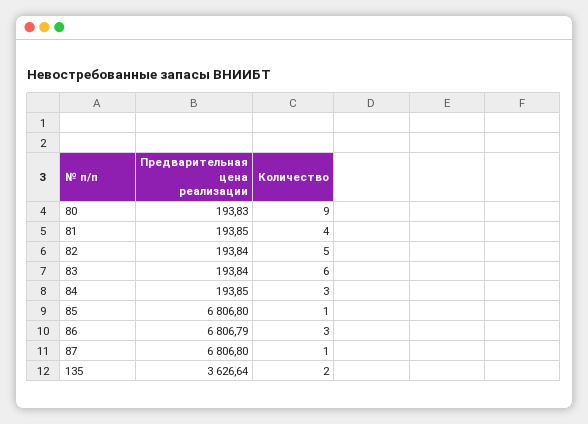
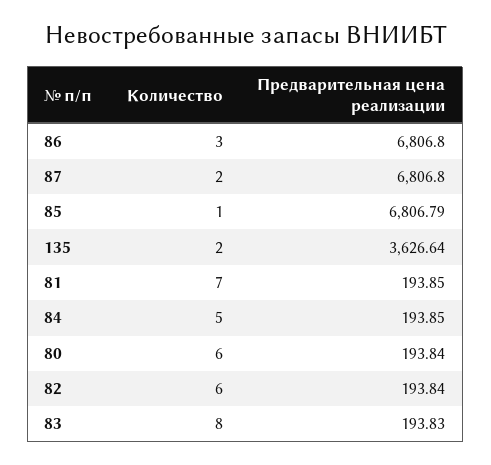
Предварительная цена реализации, 80: 193.83 -> 193.84
Количество, 80: 9 -> 6
Количество, 81: 4 -> 7
Количество, 82: 5 -> 6
Предварительная цена реализации, 83: 193.84 -> 193.83
Количество, 83: 6 -> 8
Количество, 84: 3 -> 5
Предварительная цена реализации, 85: 6806.8 -> 6806.79
Предварительная цена реализации, 86: 6806.79 -> 6806.8
Количество, 87: 1 -> 2

